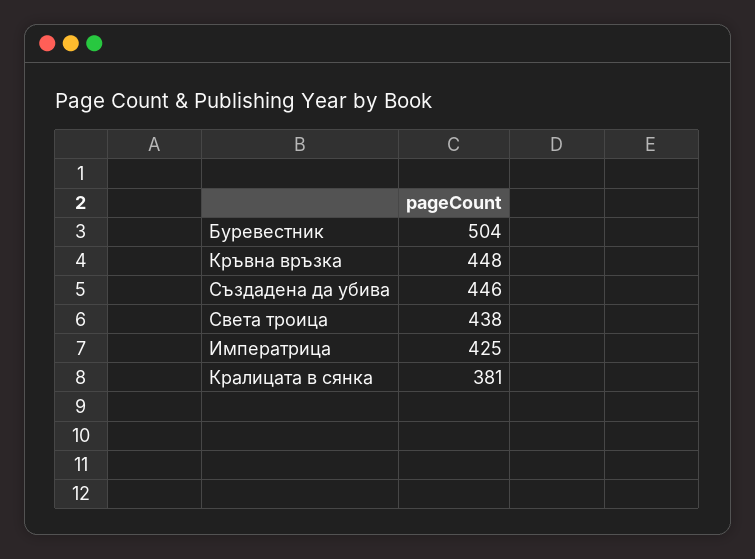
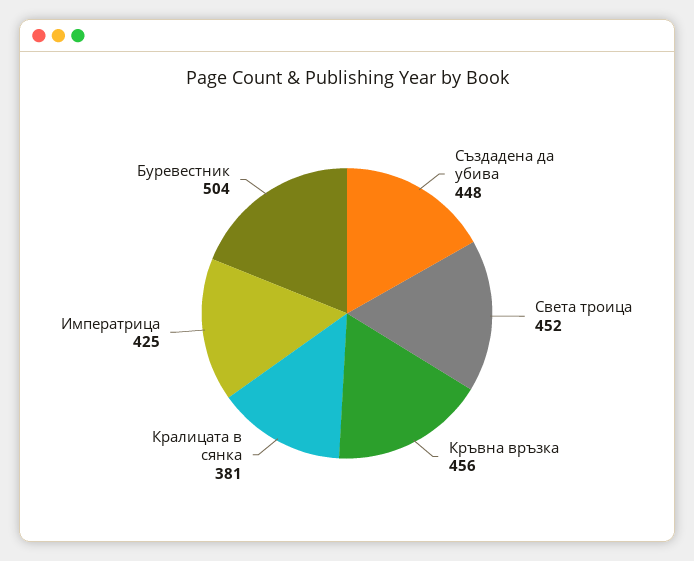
Кръвна връзка: 448 -> 456
Създадена да убива: 446 -> 448
Света троица: 438 -> 452

